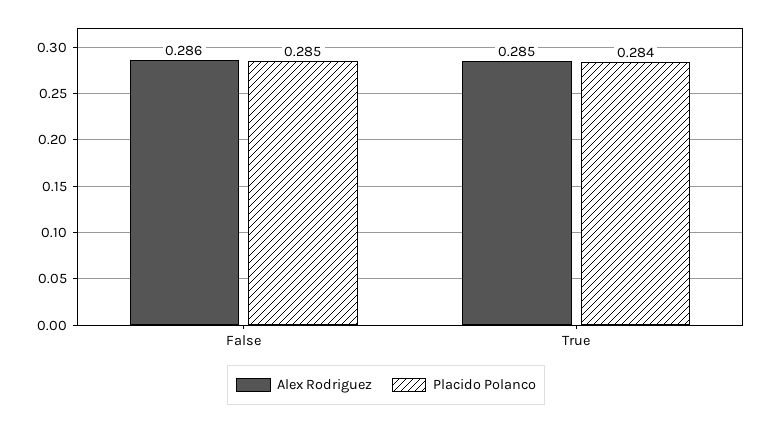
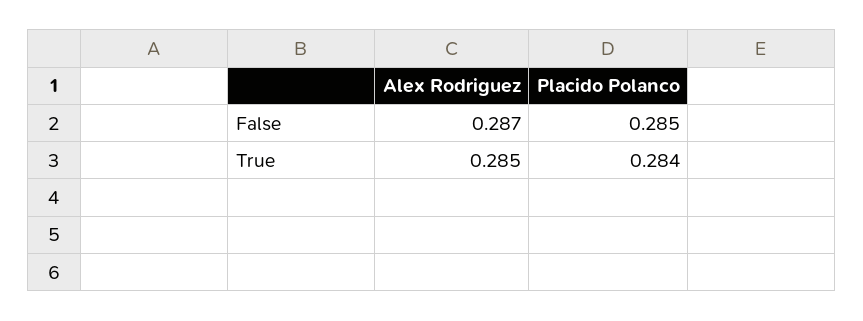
Alex Rodriguez, False: 0.286 -> 0.287

